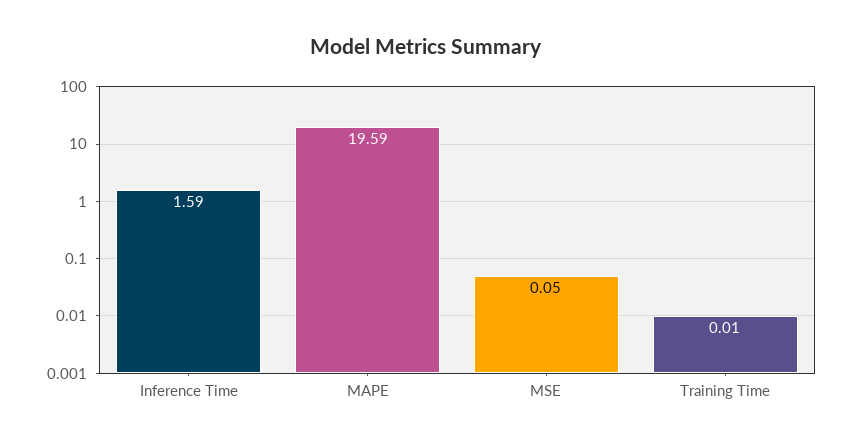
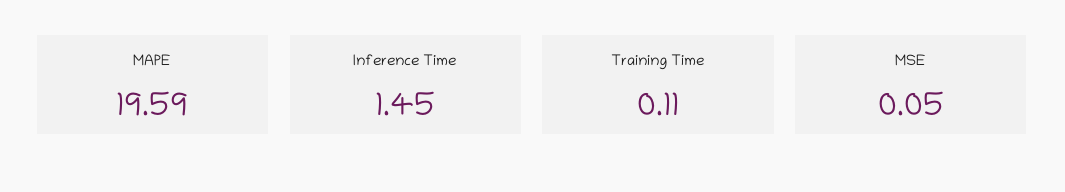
Inference Time: 1.59 -> 1.45
Training Time: 0.01 -> 0.11

